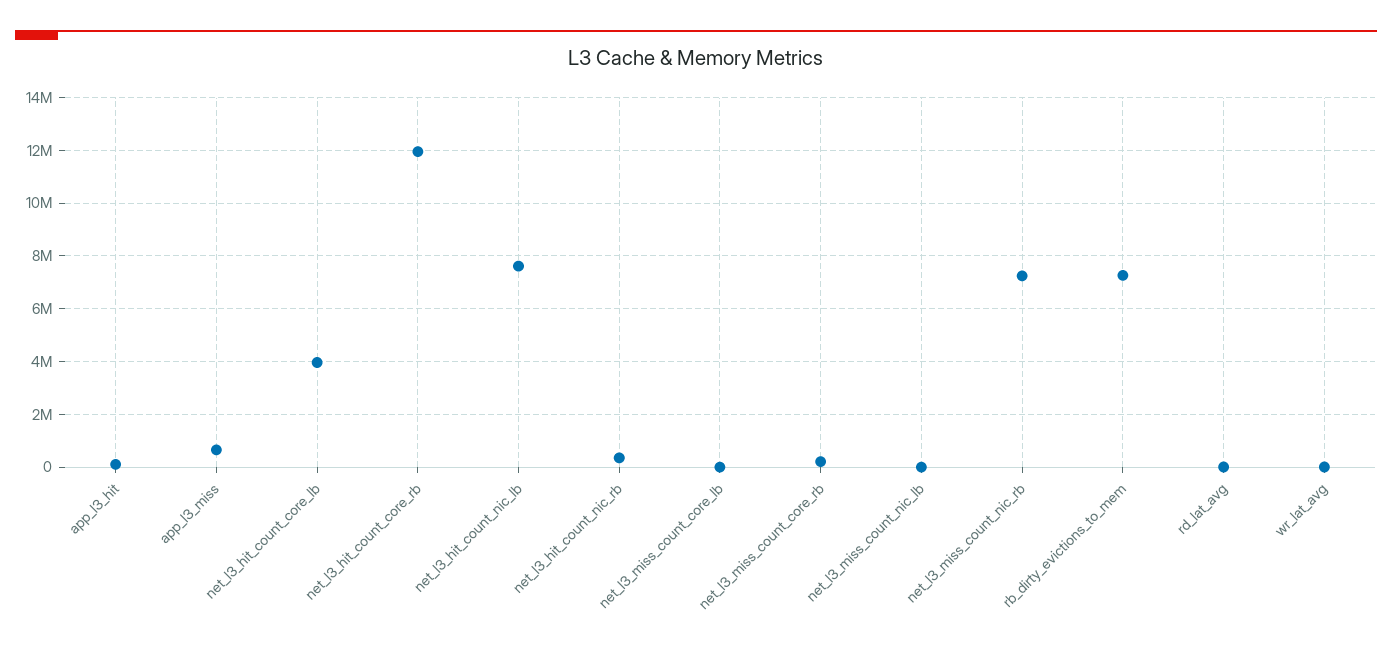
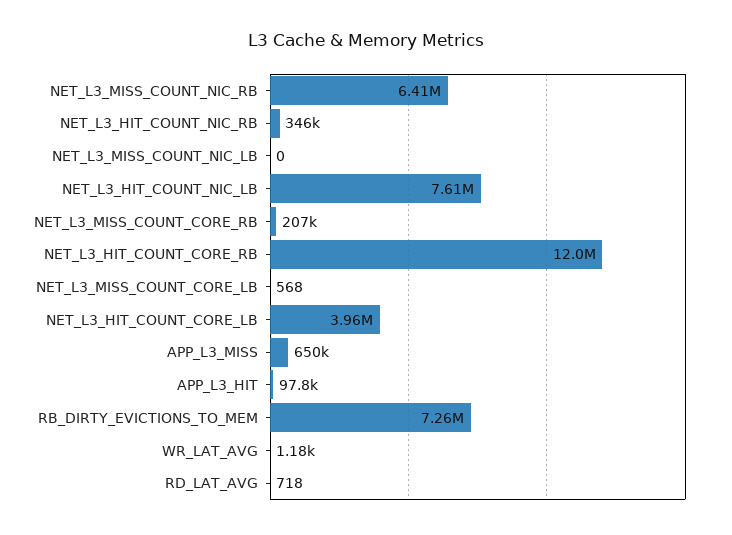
net_l3_miss_count_nic_rb: 7250000 -> 6410000

